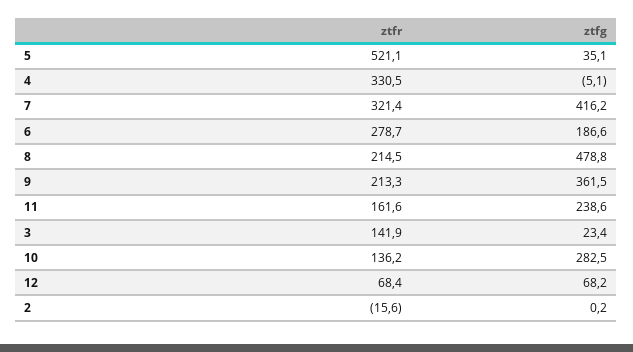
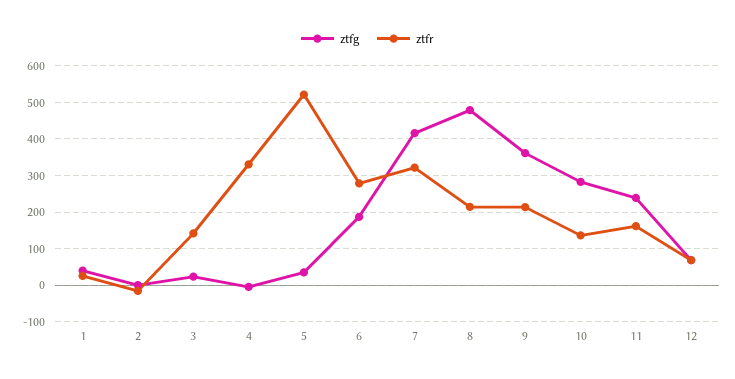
ztfg, 1: none -> 40
ztfr, 1: none -> 20

